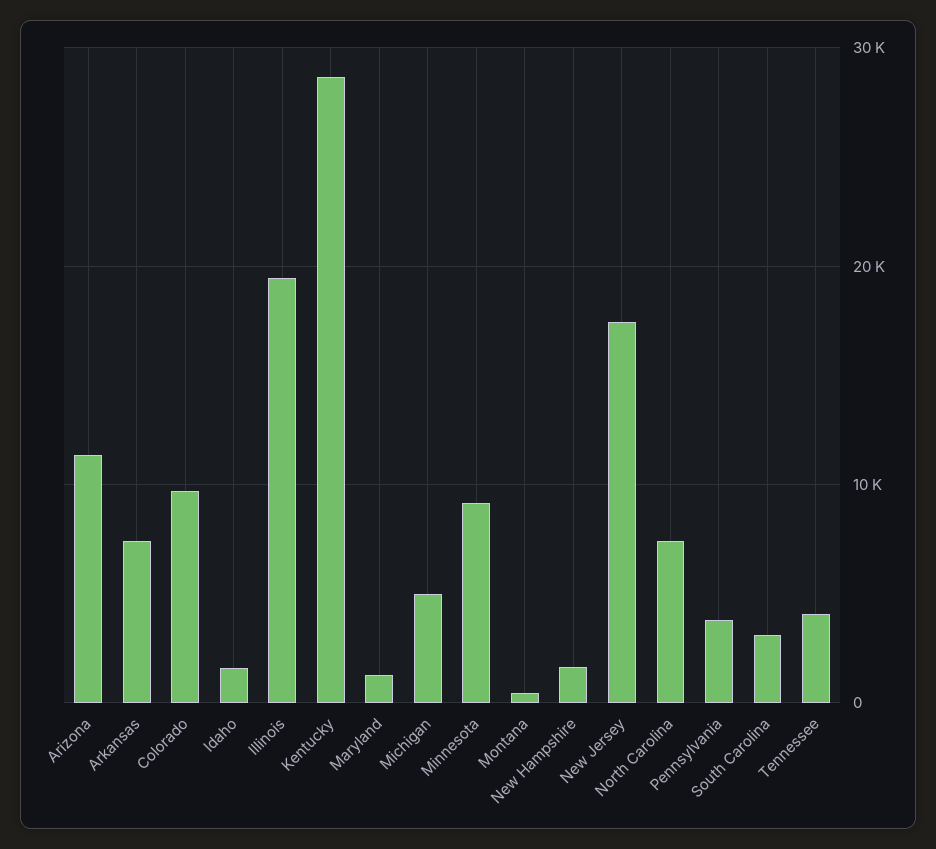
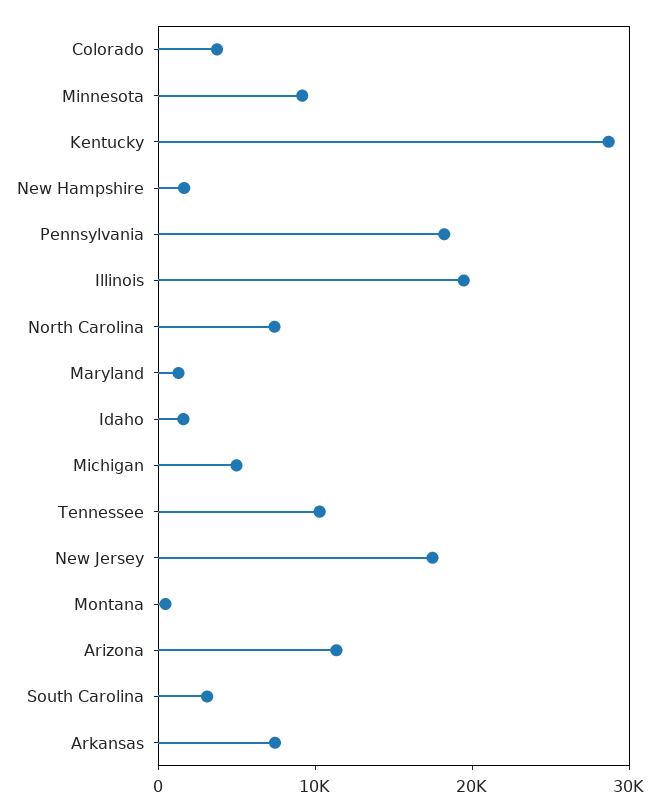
Colorado: 10000 -> 4000
Pennsylvania: 4000 -> 18000
Tennessee: 4000 -> 10000

